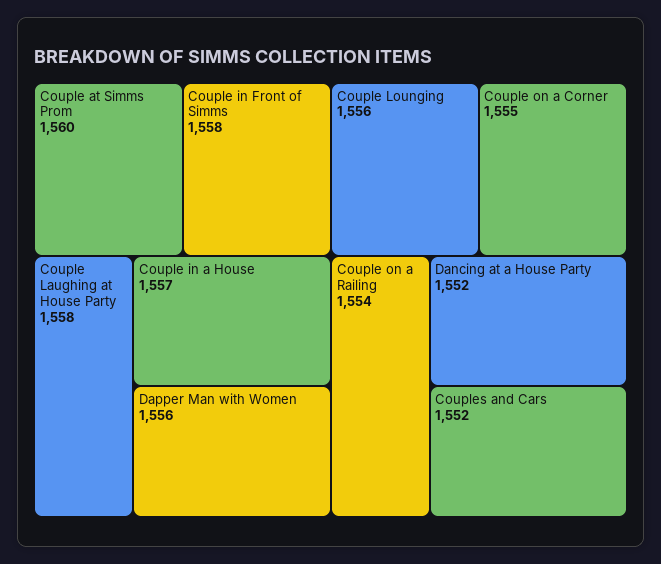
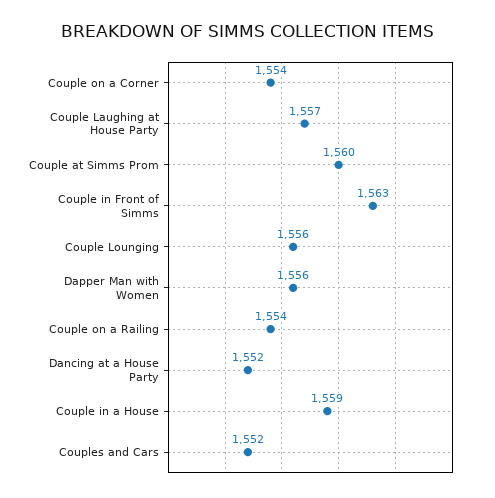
Couple in Front of Simms: 1558 -> 1563
Couple Laughing at House Party: 1558 -> 1557
Couple in a House: 1557 -> 1559
Couple on a Corner: 1555 -> 1554

